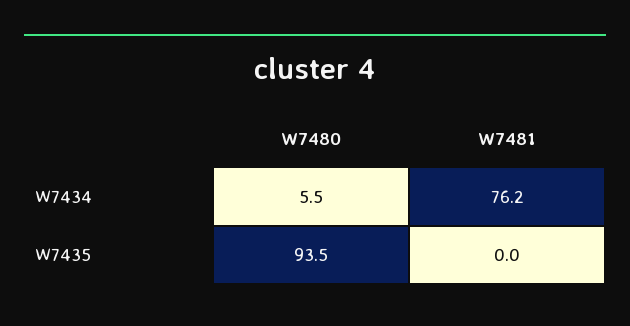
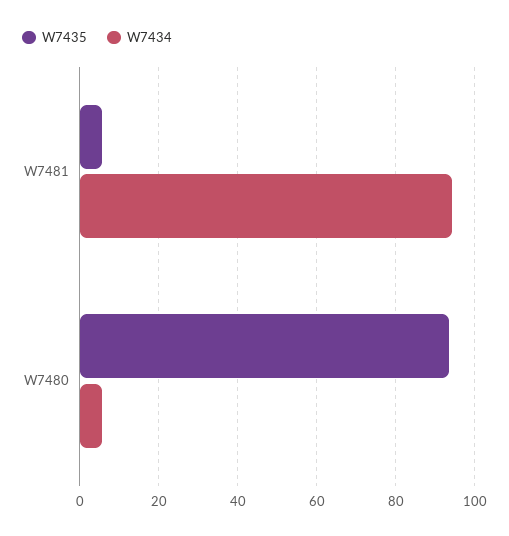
W7434, W7481: 76.2 -> 94
W7435, W7481: 0 -> 6

